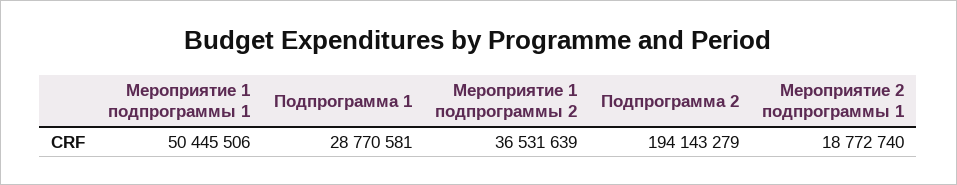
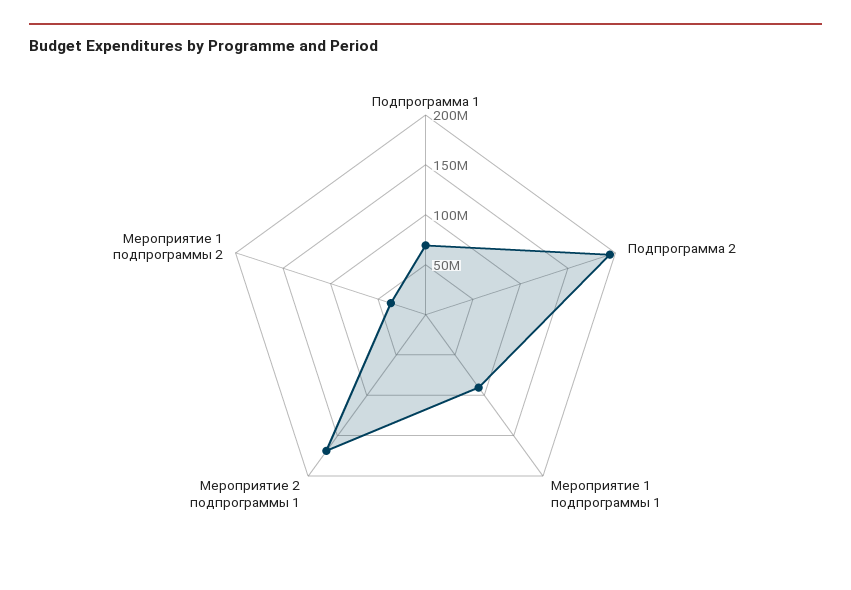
Мероприятие 1 подпрограммы 1: 50445506 -> 90000000
Подпрограмма 1: 28770581 -> 70000000
Мероприятие 2 подпрограммы 1: 18772740 -> 170000000

